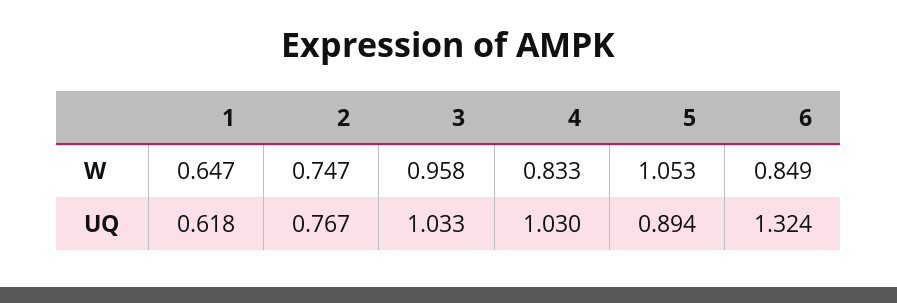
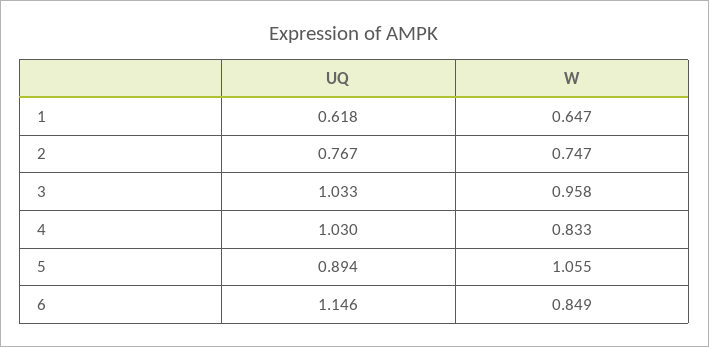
5, W: 1.053 -> 1.055
6, UQ: 1.324 -> 1.146

